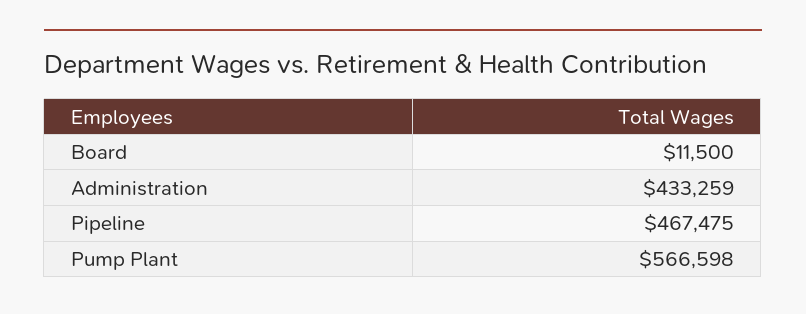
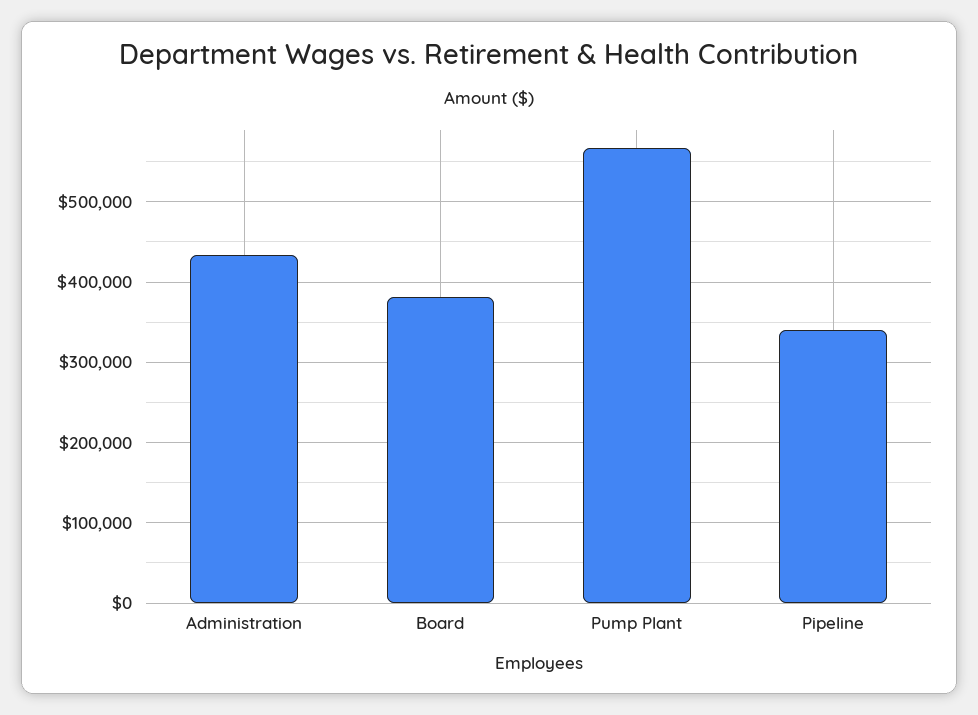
Board: 11500 -> 380000
Pipeline: 467475 -> 340000

